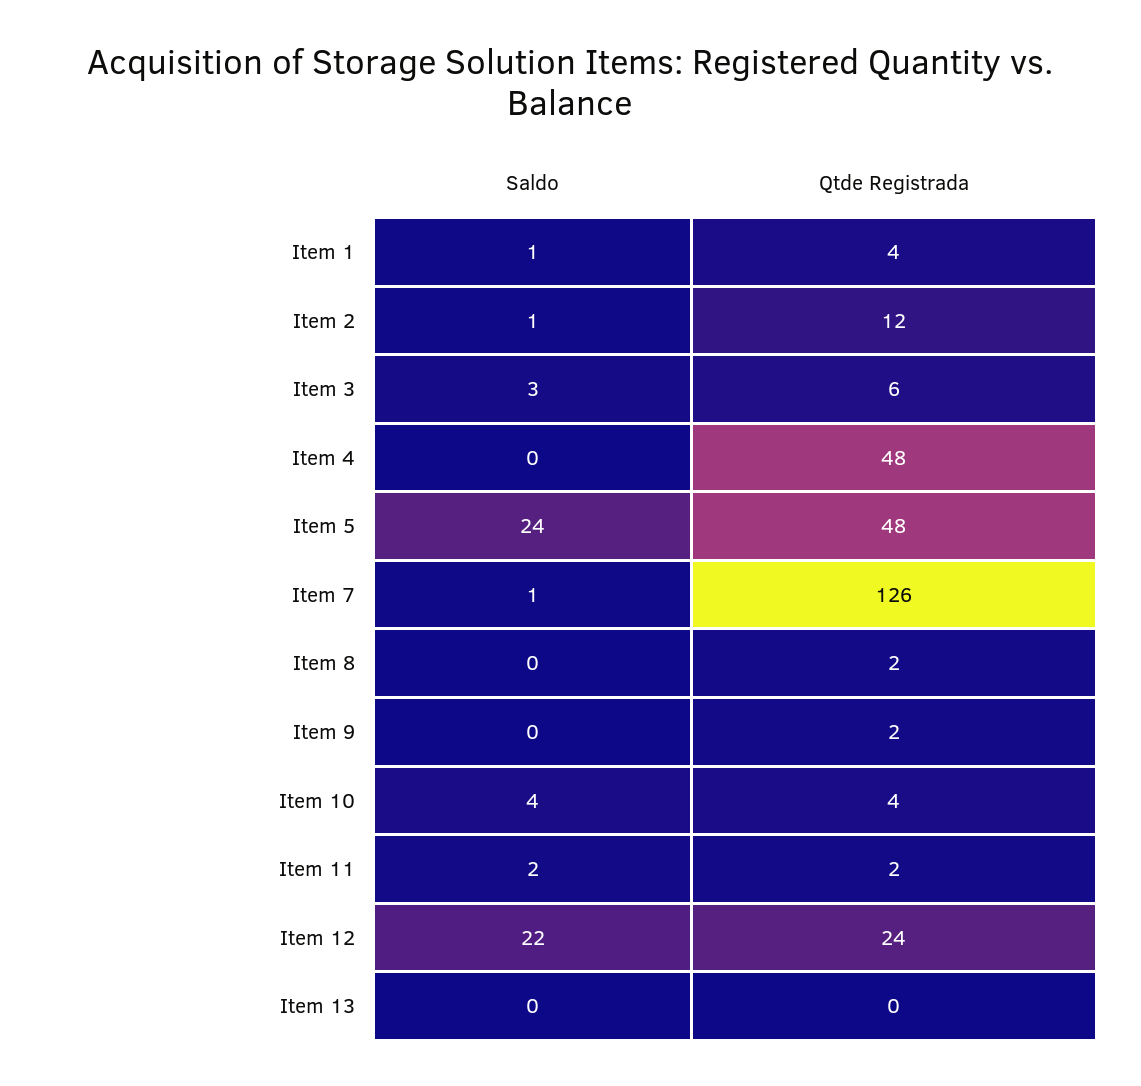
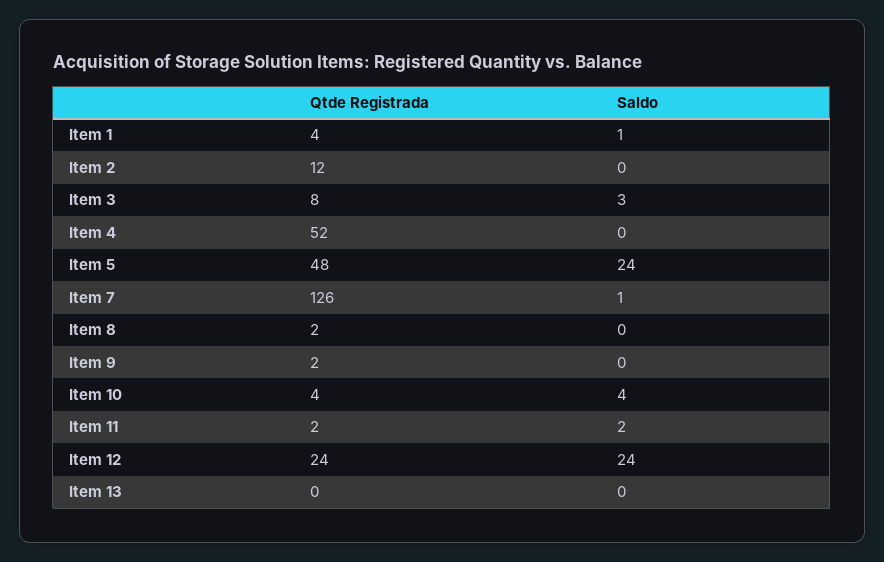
Saldo, Item 2: 1 -> 0
Qtde Registrada, Item 3: 6 -> 8
Qtde Registrada, Item 4: 48 -> 52
Saldo, Item 12: 22 -> 24

